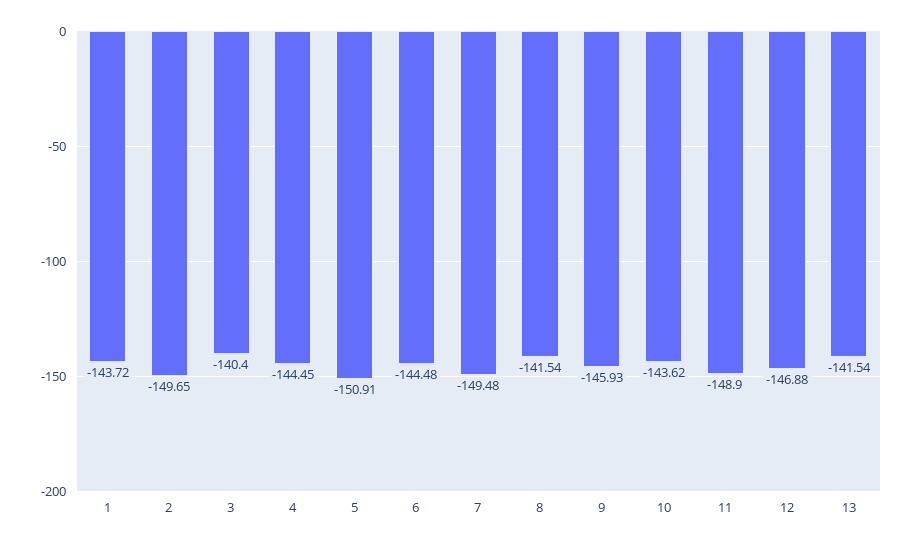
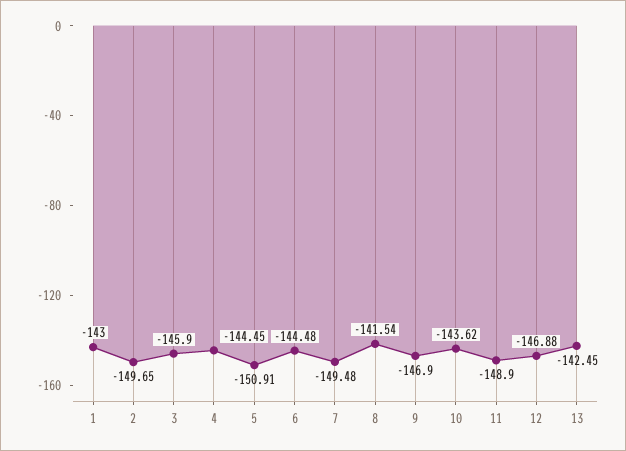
1: -143.72 -> -143
3: -140.4 -> -145.9
9: -145.93 -> -146.9
13: -141.54 -> -142.45

